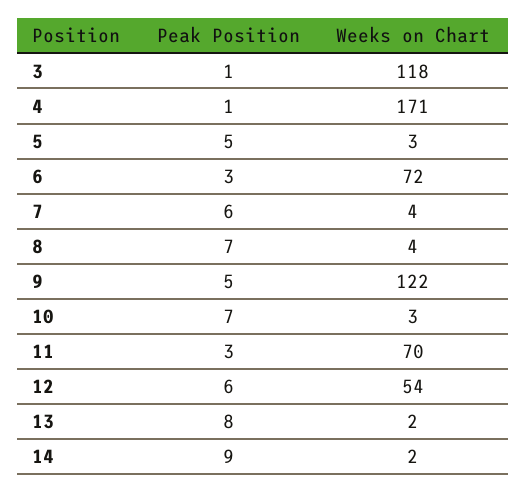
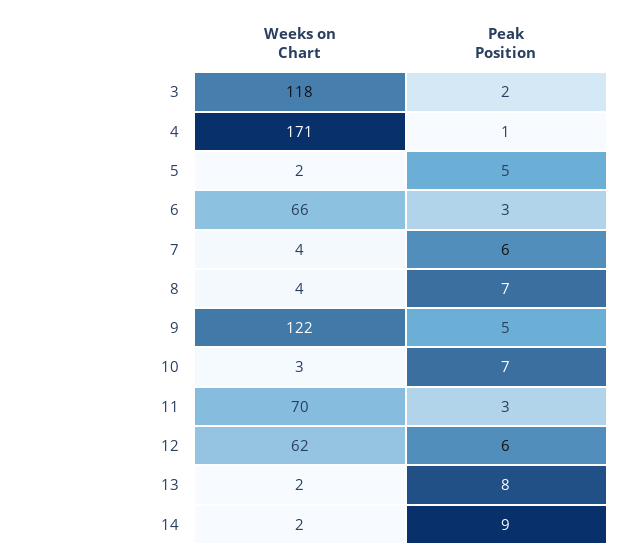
Peak Position, 3: 1 -> 2
Weeks on Chart, 5: 3 -> 2
Weeks on Chart, 6: 72 -> 66
Weeks on Chart, 12: 54 -> 62

